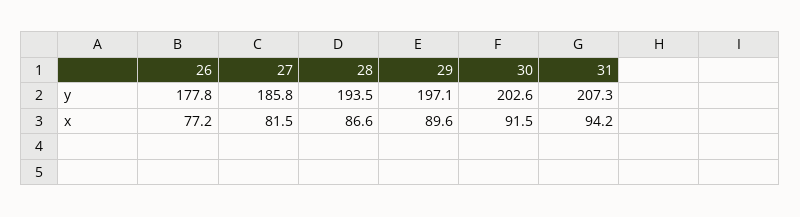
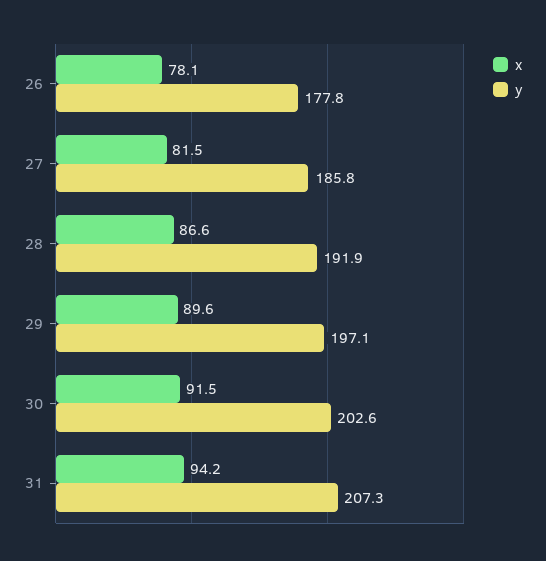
y, 28: 193.5 -> 191.9
x, 26: 77.2 -> 78.1

